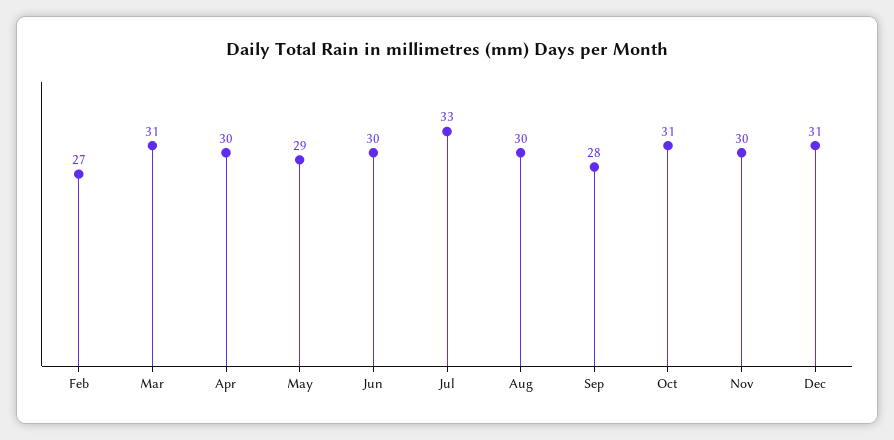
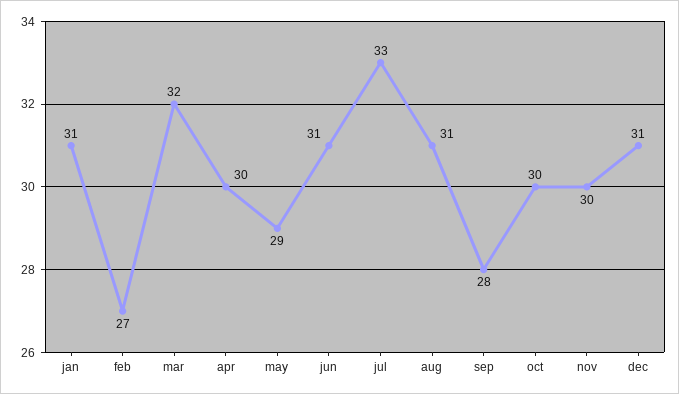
Mar: 31 -> 32
Jun: 30 -> 31
Aug: 30 -> 31
Oct: 31 -> 30
jan: none -> 31

